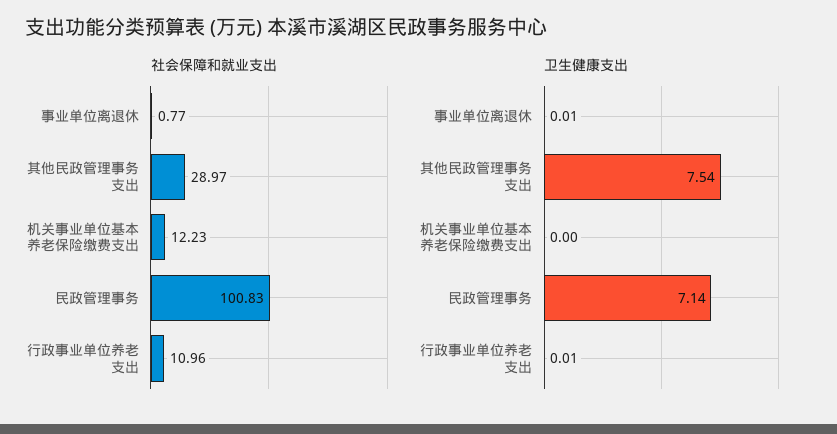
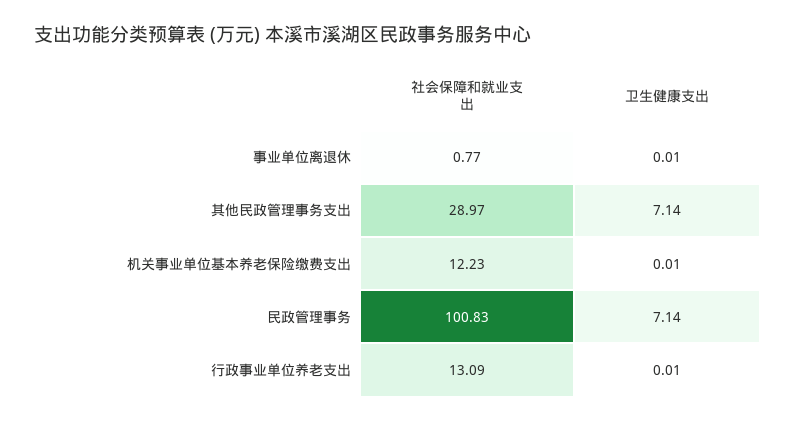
社会保障和就业支出, 行政事业单位养老支出: 10.96 -> 13.09
卫生健康支出, 其他民政管理事务支出: 7.54 -> 7.14
卫生健康支出, 机关事业单位基本养老保险缴费支出: 0 -> 0.01

